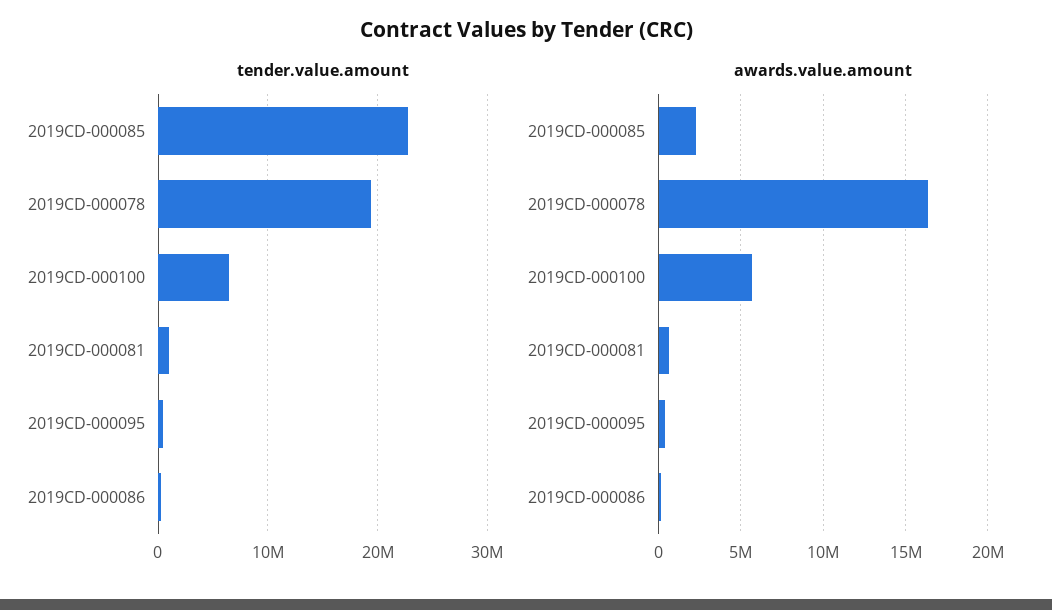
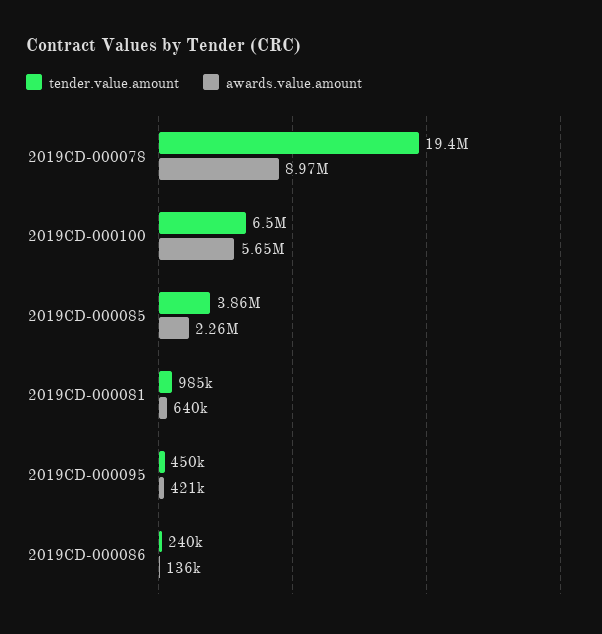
tender.value.amount, 2019CD-000085: 23000000 -> 3860000
awards.value.amount, 2019CD-000078: 16500000 -> 8970000

